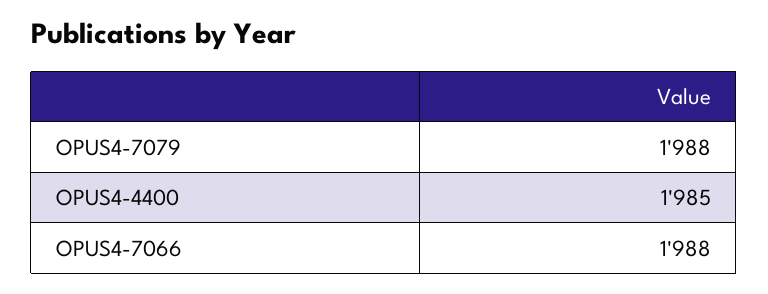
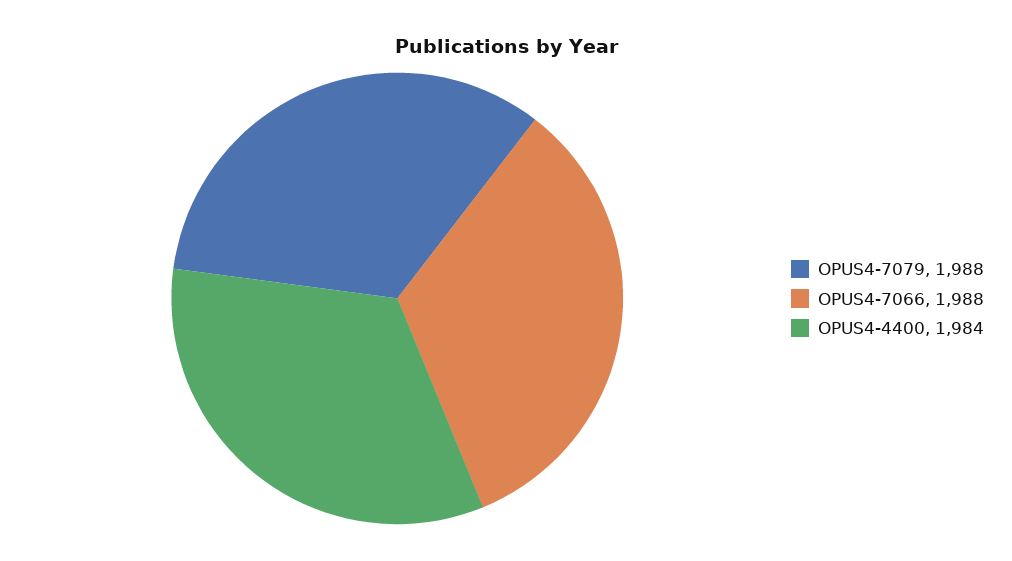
OPUS4-4400: 1985 -> 1984

